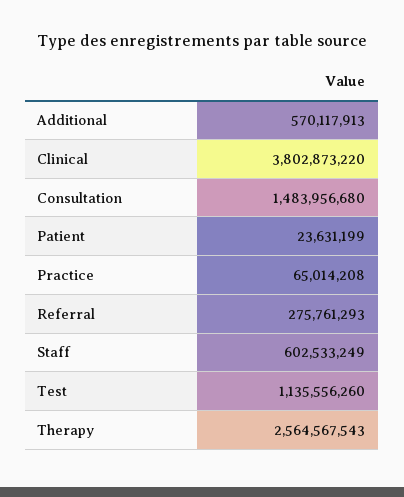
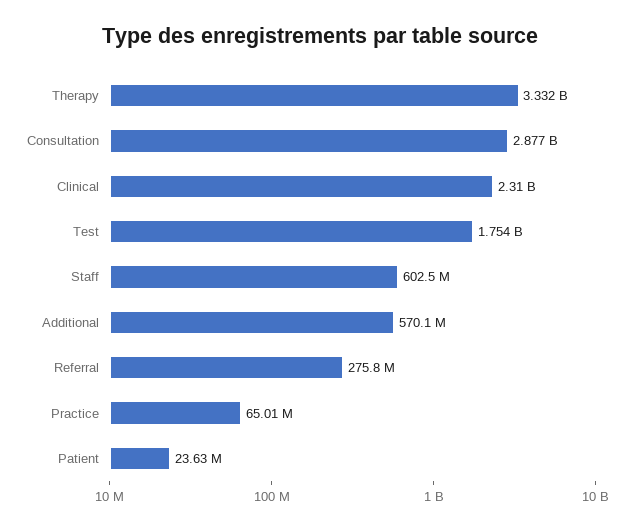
Clinical: 3802873220 -> 2310000000
Consultation: 1483956680 -> 2877000000
Test: 1135556260 -> 1754000000
Therapy: 2564567543 -> 3332000000

